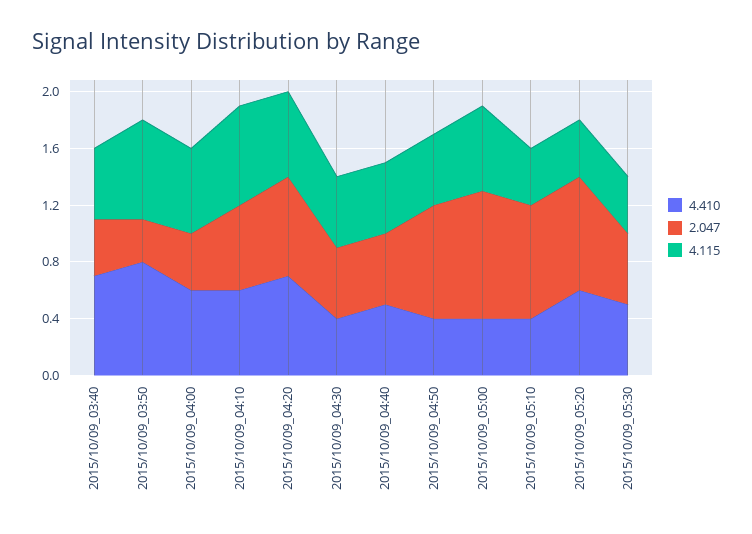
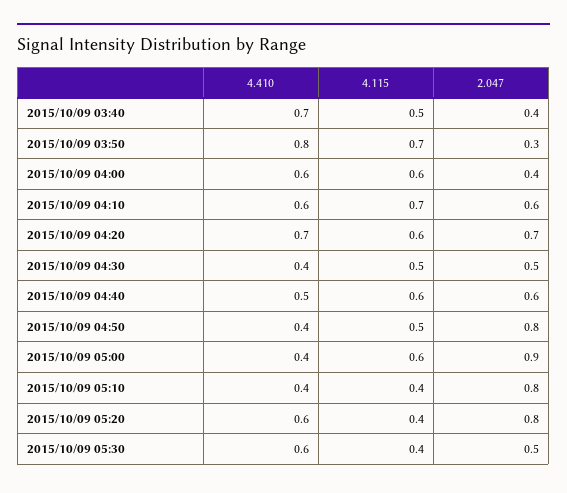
2.047, 2015/10/09_04:40: 0.5 -> 0.6
4.115, 2015/10/09_04:40: 0.5 -> 0.6
4.410, 2015/10/09_05:30: 0.5 -> 0.6

